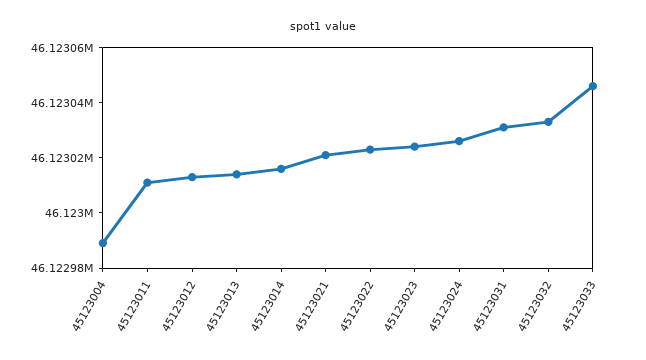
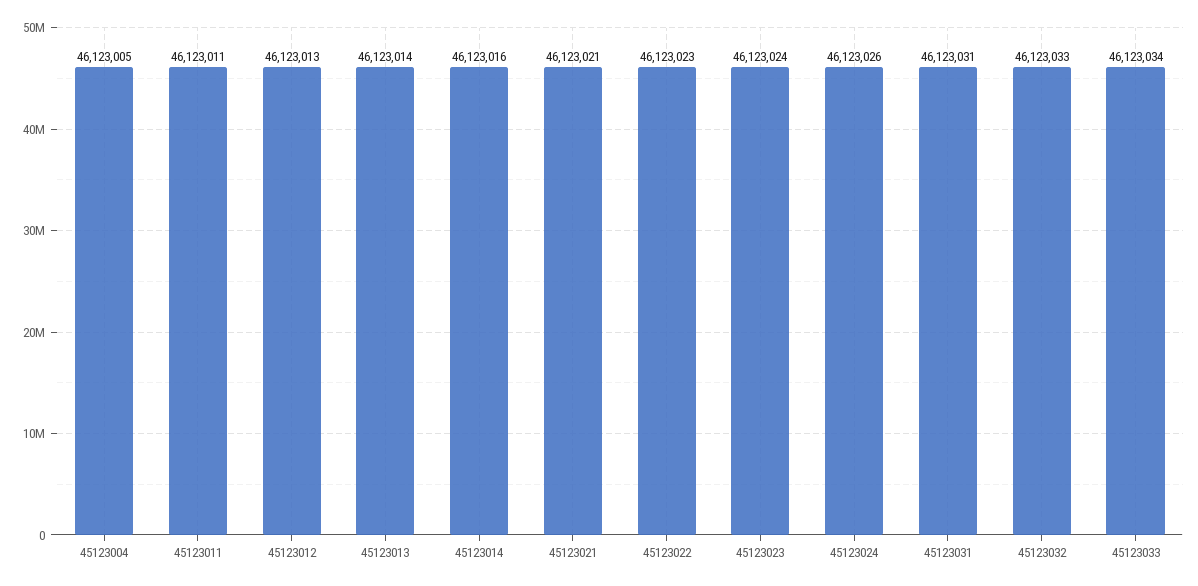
45123004: 46122990 -> 46123005
45123033: 46123045 -> 46123034

